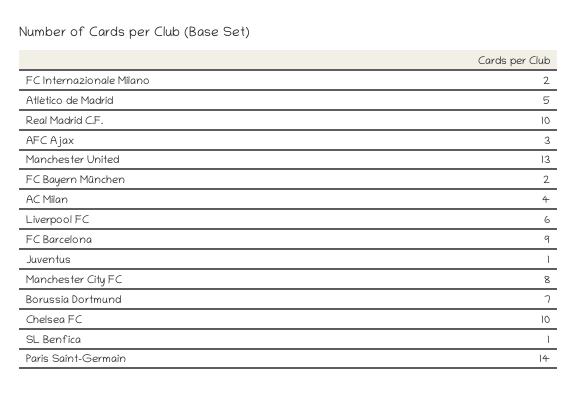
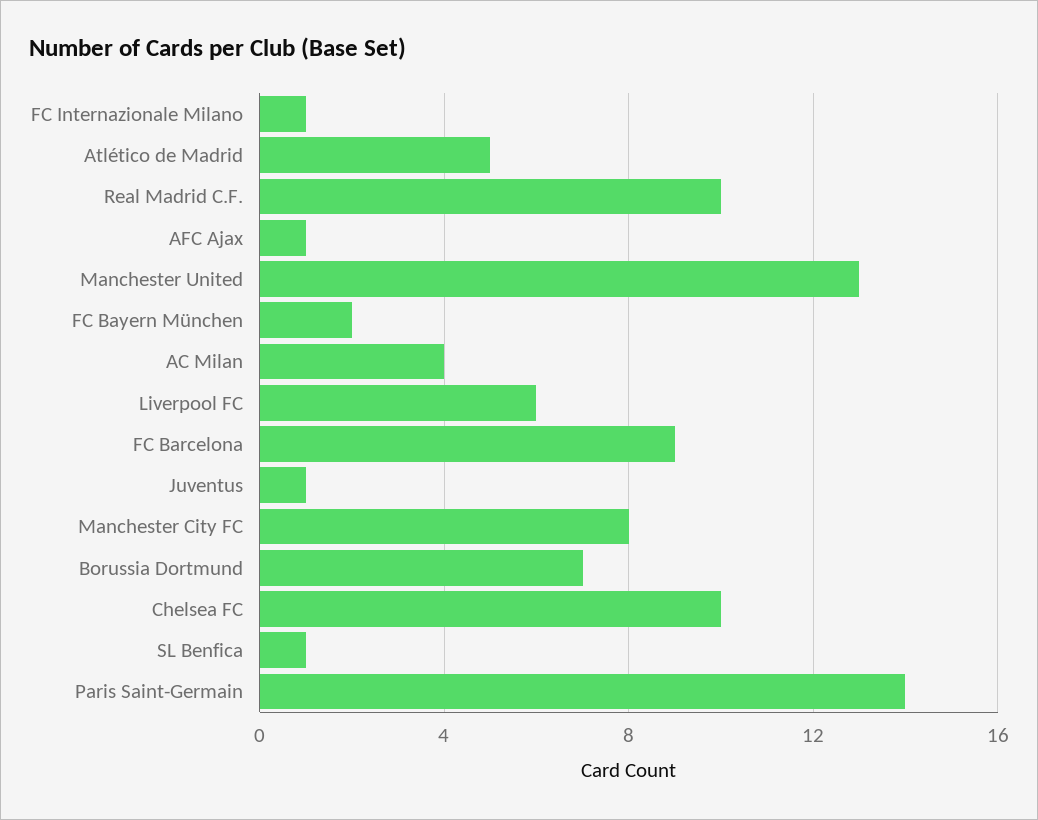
FC Internazionale Milano: 2 -> 1
AFC Ajax: 3 -> 1

